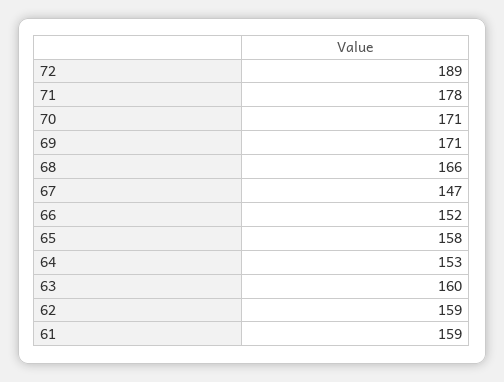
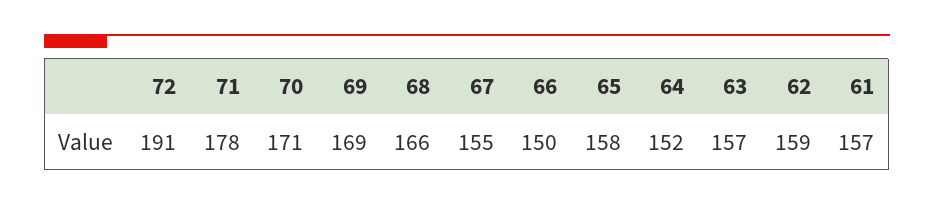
72: 189 -> 191
69: 171 -> 169
67: 147 -> 155
66: 152 -> 150
64: 153 -> 152
63: 160 -> 157
61: 159 -> 157

